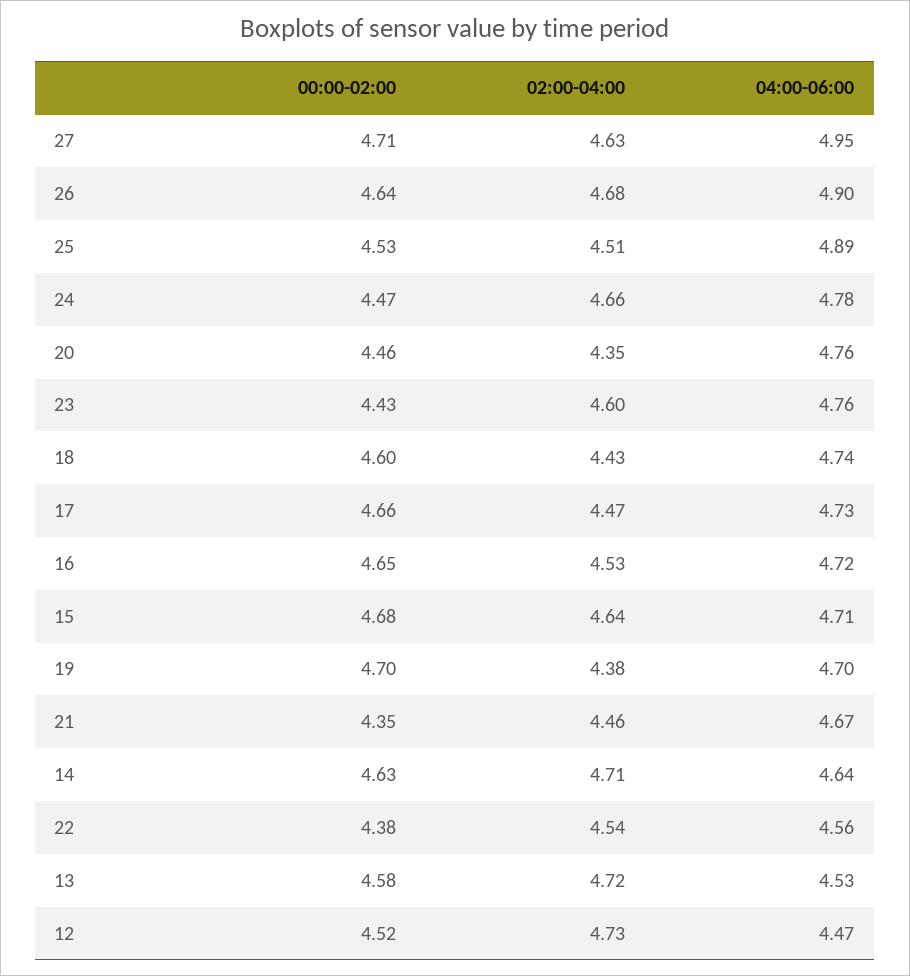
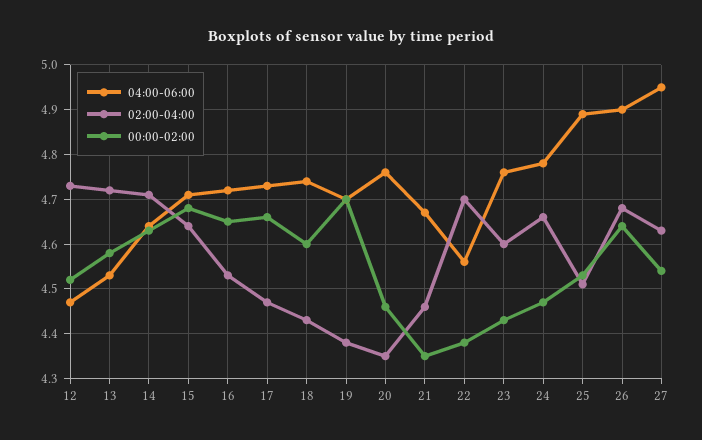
00:00-02:00, 27: 4.71 -> 4.55
02:00-04:00, 22: 4.54 -> 4.7

